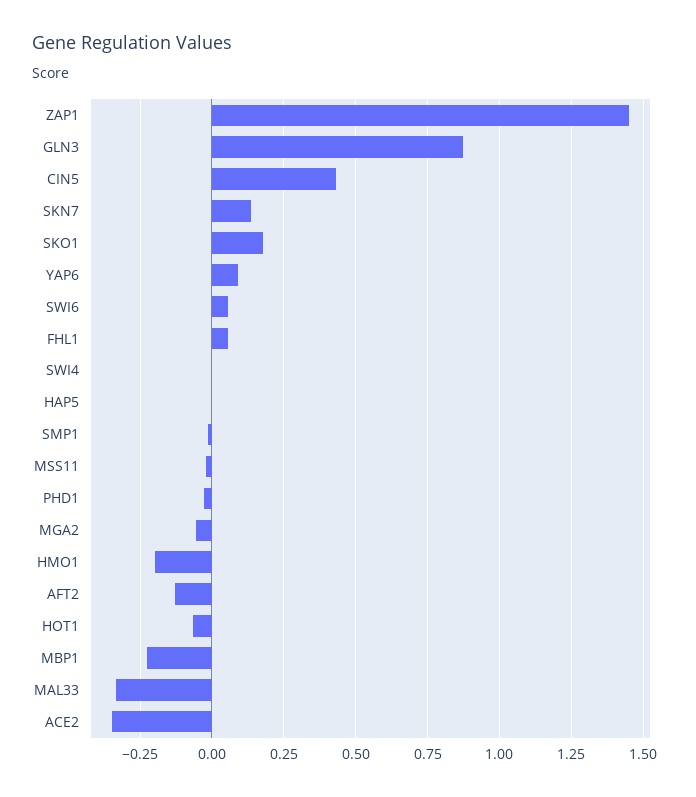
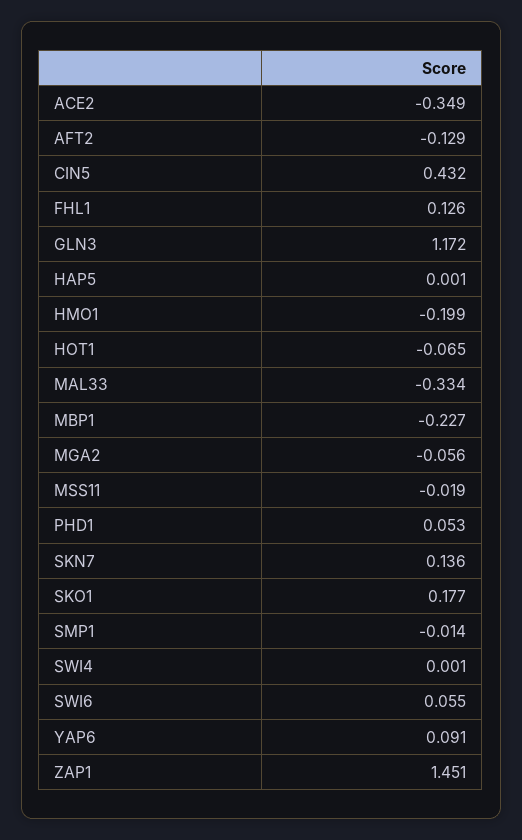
GLN3: 0.875 -> 1.172
FHL1: 0.05 -> 0.126
PHD1: -0.025 -> 0.053

